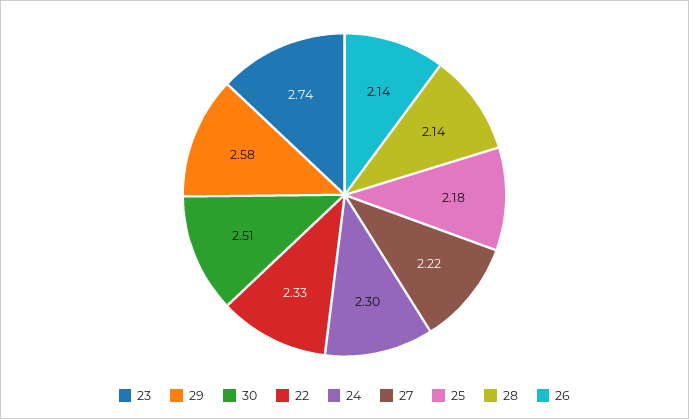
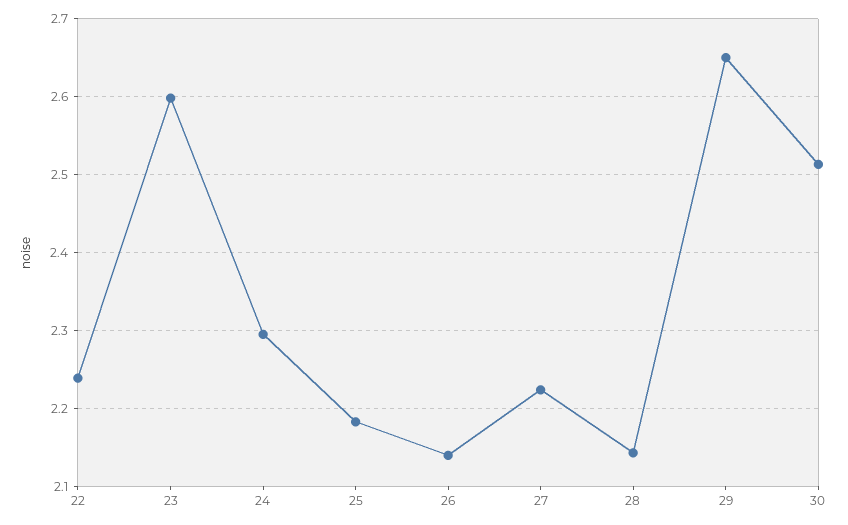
23: 2.74 -> 2.6
29: 2.58 -> 2.65
22: 2.33 -> 2.24

